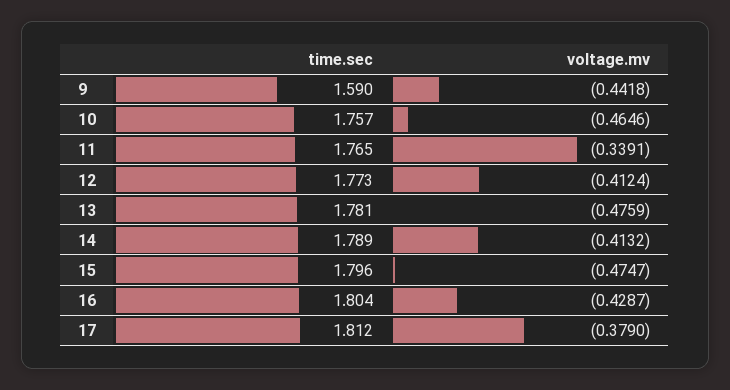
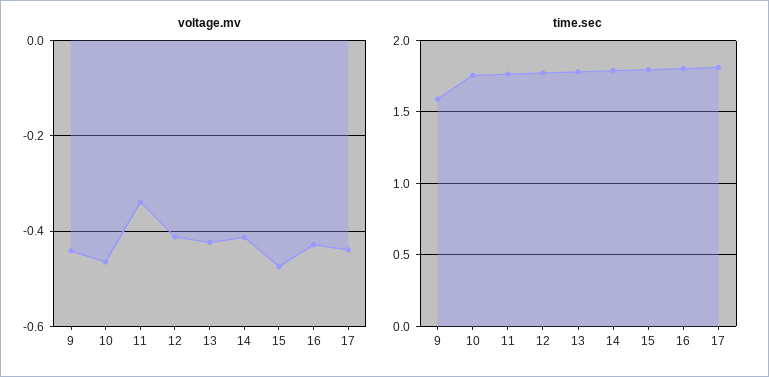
voltage.mv, 13: -0.4759 -> -0.42
voltage.mv, 17: -0.379 -> -0.44

